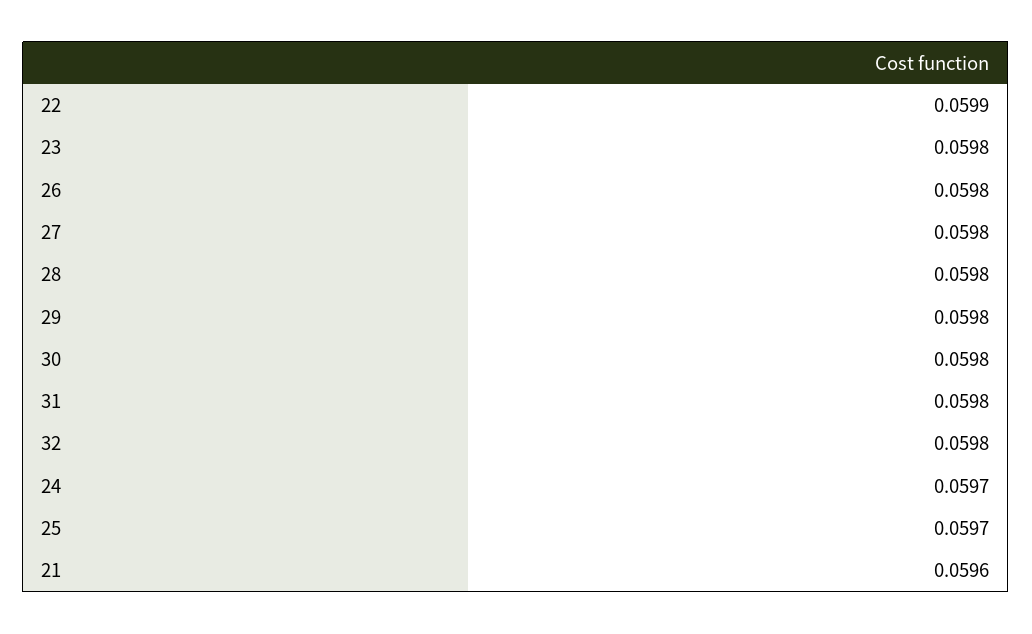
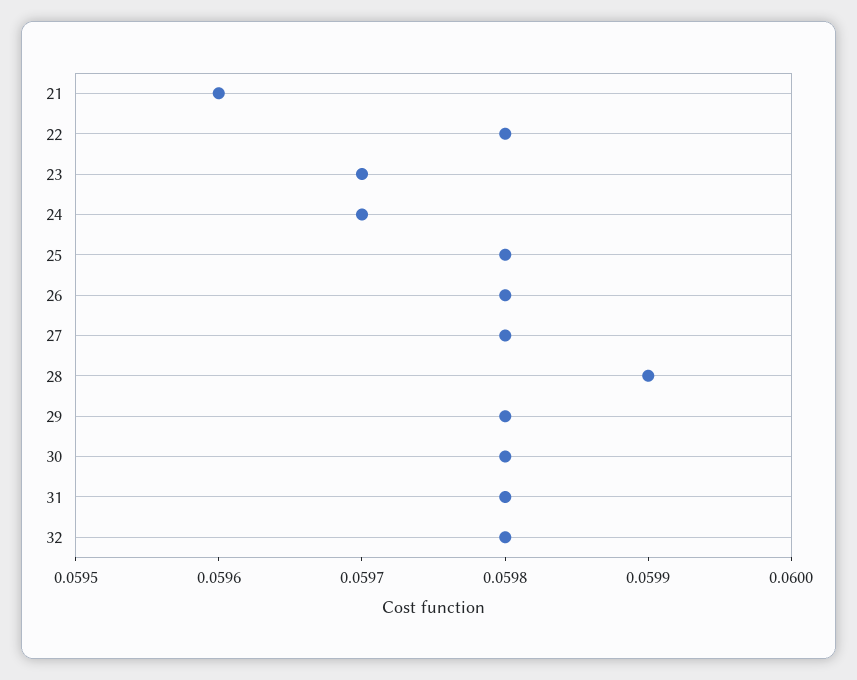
22: 0.0599 -> 0.0598
23: 0.0598 -> 0.0597
28: 0.0598 -> 0.0599
25: 0.0597 -> 0.0598

